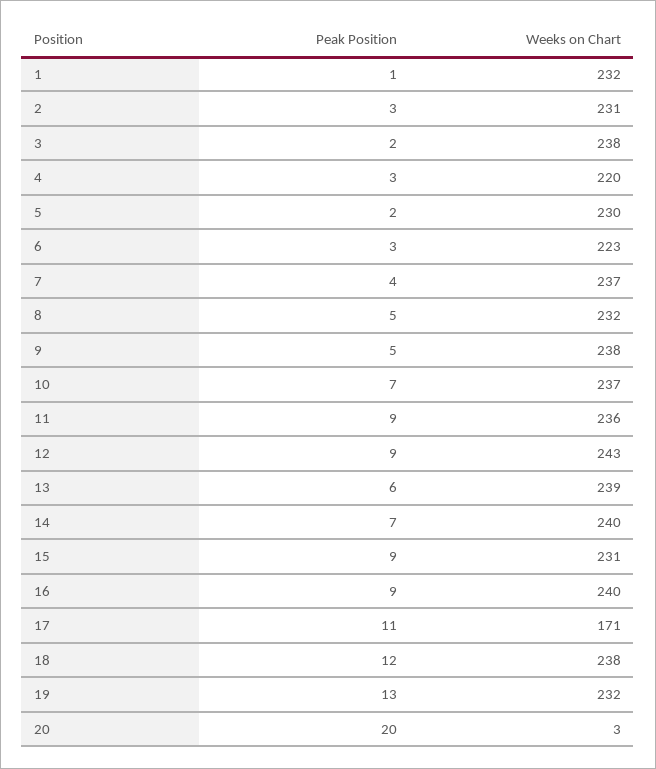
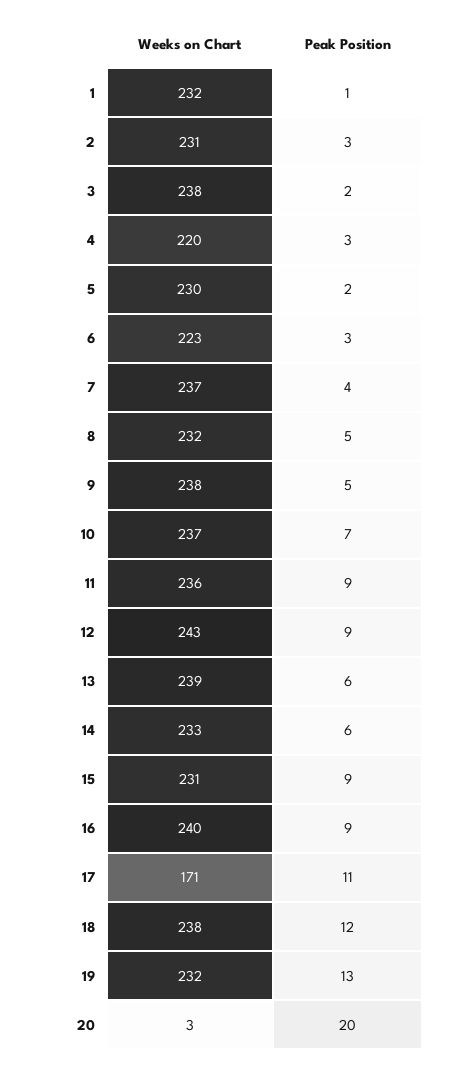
Peak Position, 14: 7 -> 6
Weeks on Chart, 14: 240 -> 233

